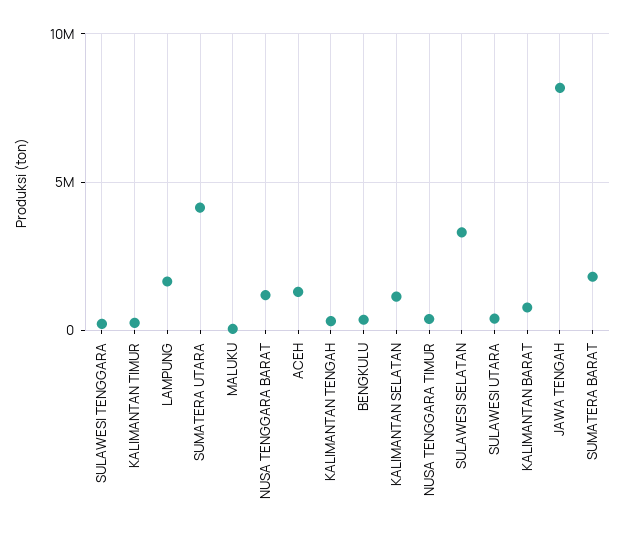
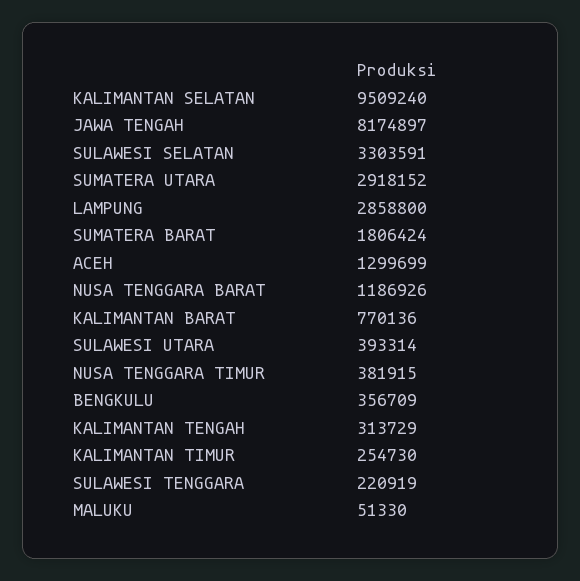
LAMPUNG: 1500000 -> 2858800
SUMATERA UTARA: 4000000 -> 2918152
KALIMANTAN SELATAN: 1000000 -> 9509240

